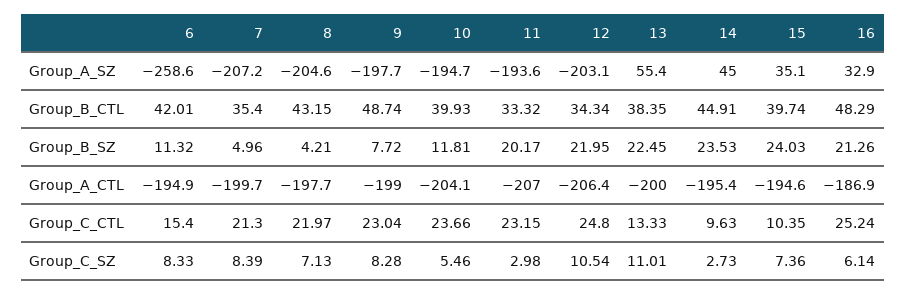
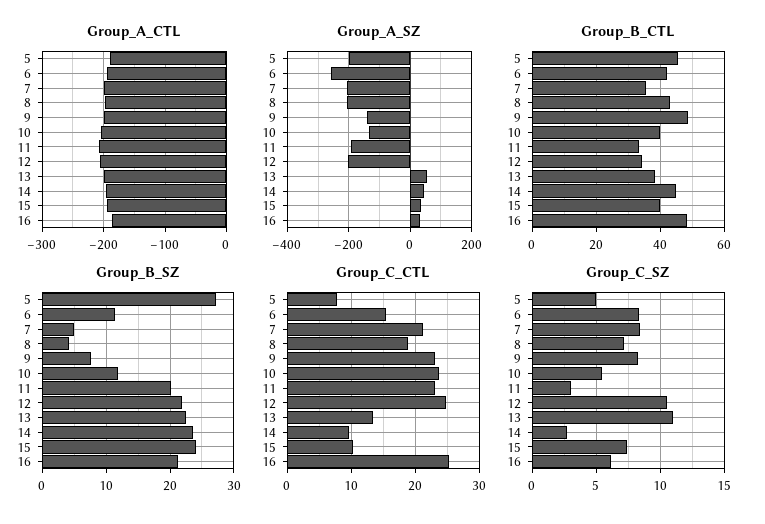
Group_A_SZ, 9: -197.7 -> -140
Group_A_SZ, 10: -194.7 -> -140
Group_C_CTL, 8: 21.97 -> 19
Group_A_CTL, 5: none -> -190
Group_A_SZ, 5: none -> -200
Group_B_CTL, 5: none -> 46
Group_B_SZ, 5: none -> 27
Group_C_CTL, 5: none -> 8
Group_C_SZ, 5: none -> 5

